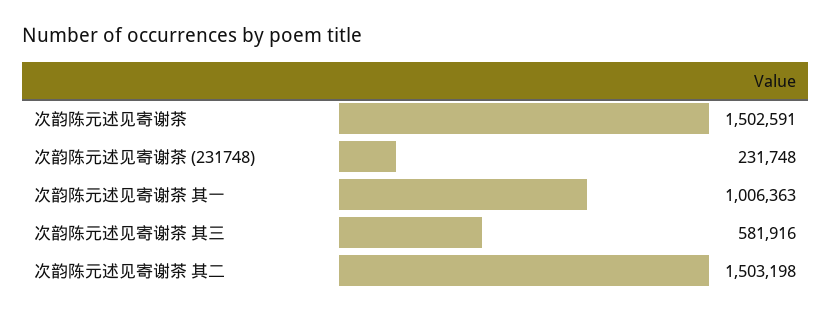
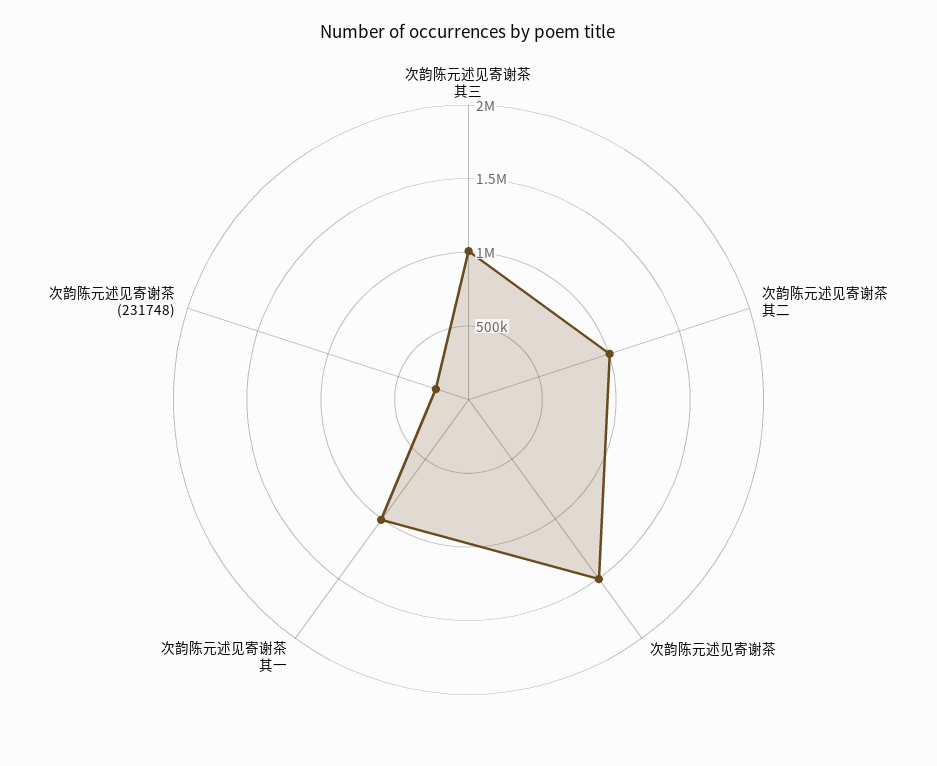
次韵陈元述见寄谢茶 其三: 581916 -> 1000000
次韵陈元述见寄谢茶 其二: 1503198 -> 1000000

